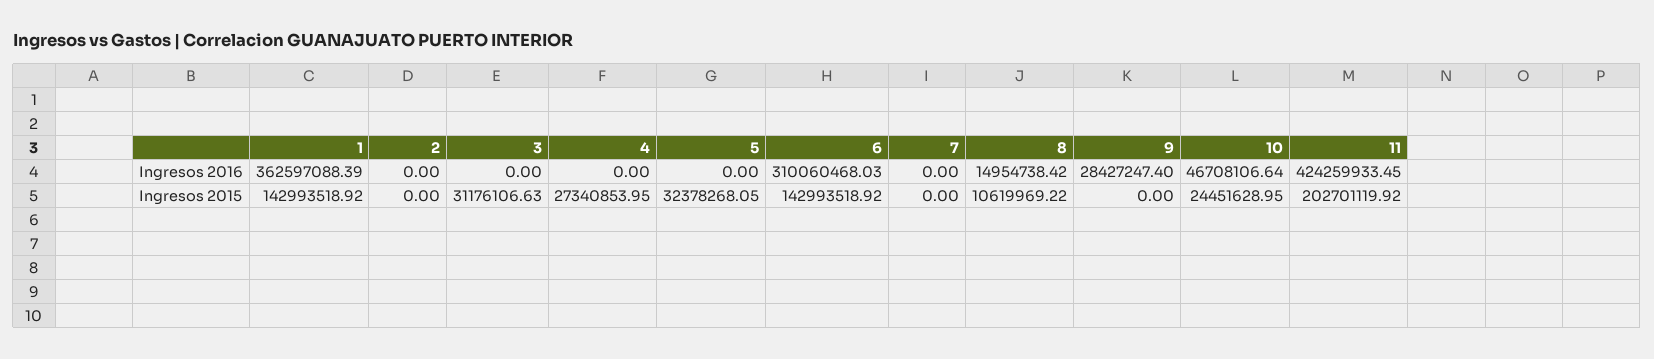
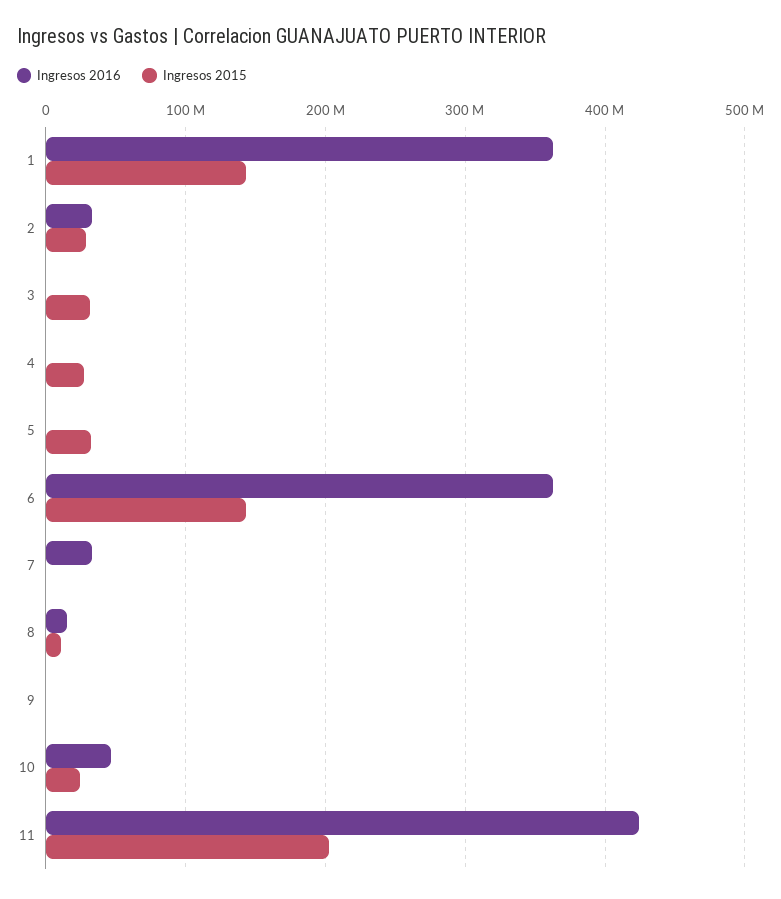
Ingresos 2016, 2: 0 -> 30000000
Ingresos 2016, 6: 310060468.03 -> 360000000
Ingresos 2016, 7: 0 -> 30000000
Ingresos 2016, 9: 28427247.4 -> 0
Ingresos 2015, 2: 0 -> 30000000

